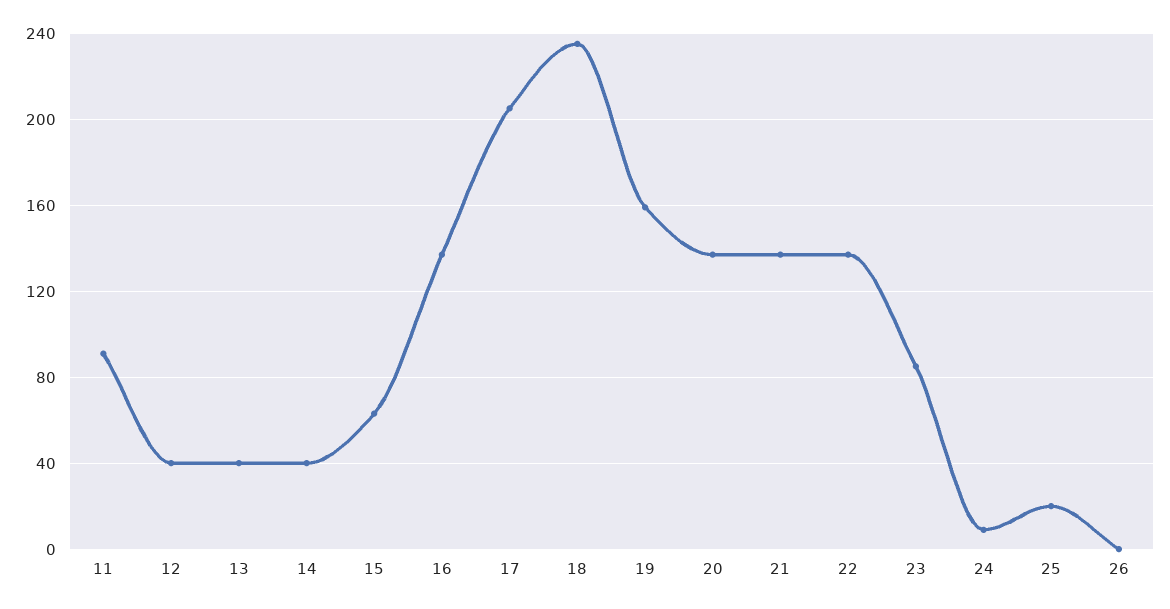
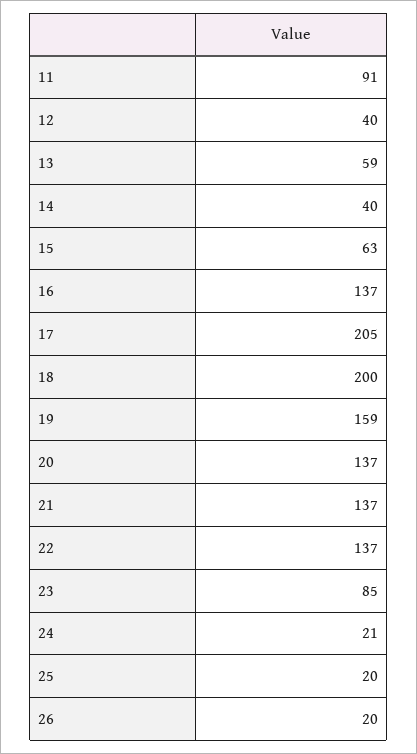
13: 40 -> 59
18: 235 -> 200
24: 10 -> 21
26: 0 -> 20

